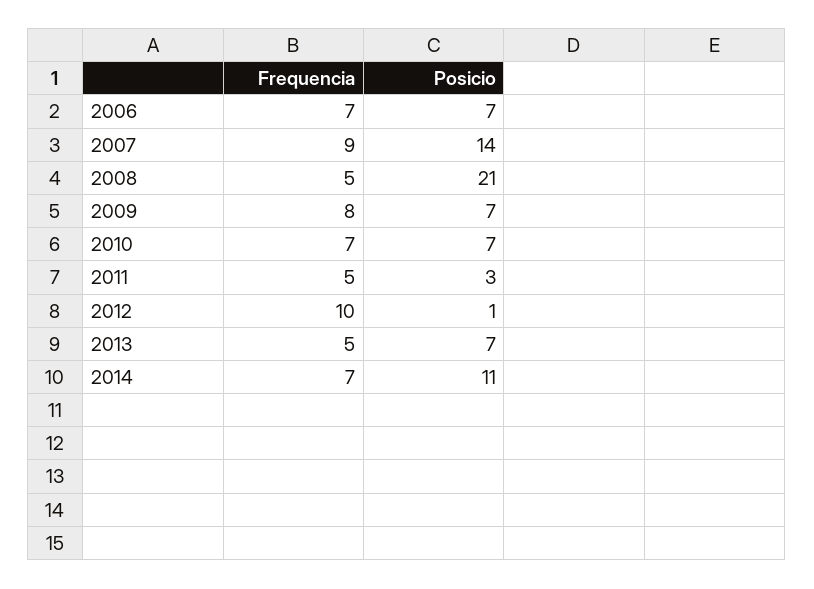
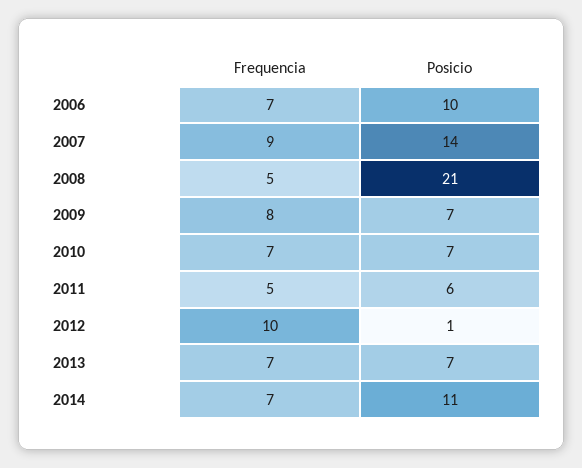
Posicio, 2006: 7 -> 10
Posicio, 2011: 3 -> 6
Frequencia, 2013: 5 -> 7

